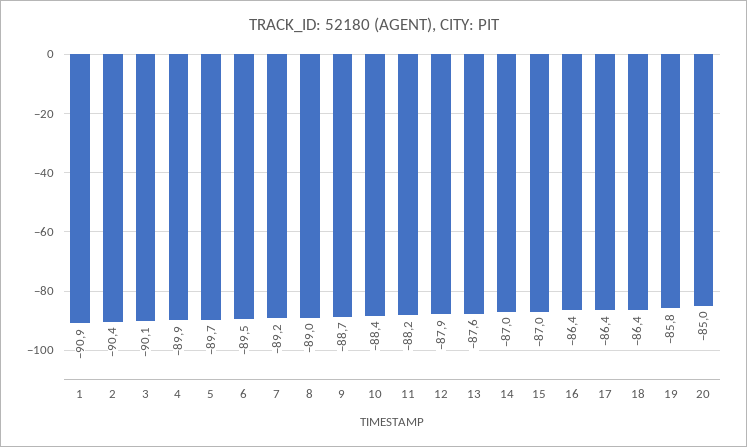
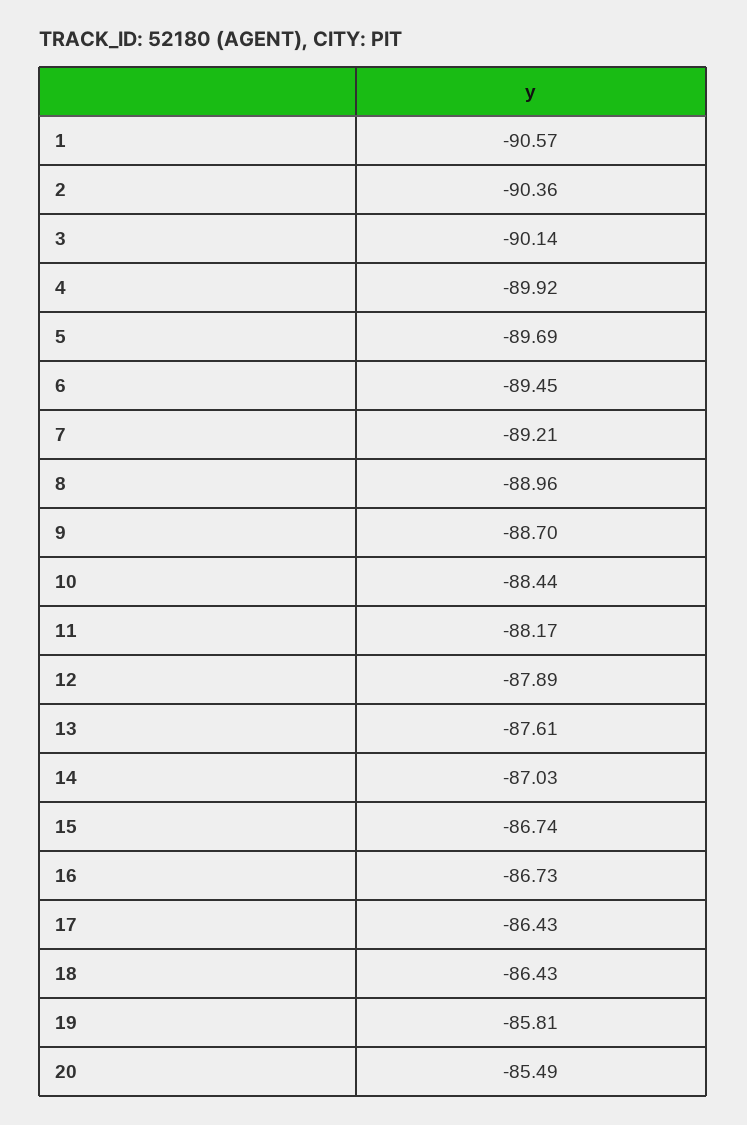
1: -90.9 -> -90.57
15: -87 -> -86.74
16: -86.4 -> -86.73
20: -85 -> -85.49

